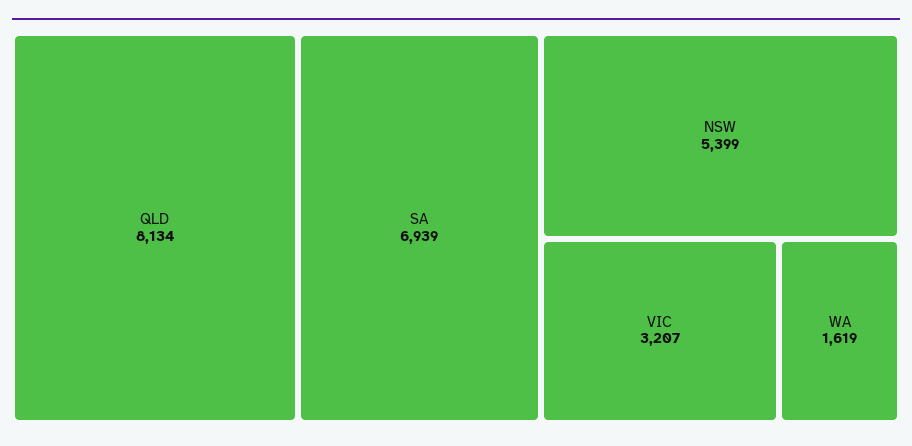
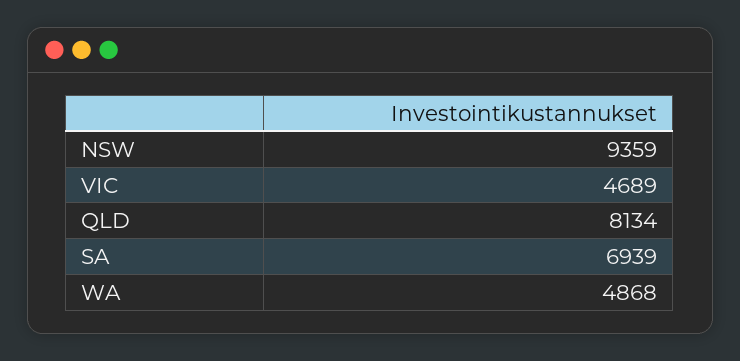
NSW: 5399 -> 9359
VIC: 3207 -> 4689
WA: 1619 -> 4868

